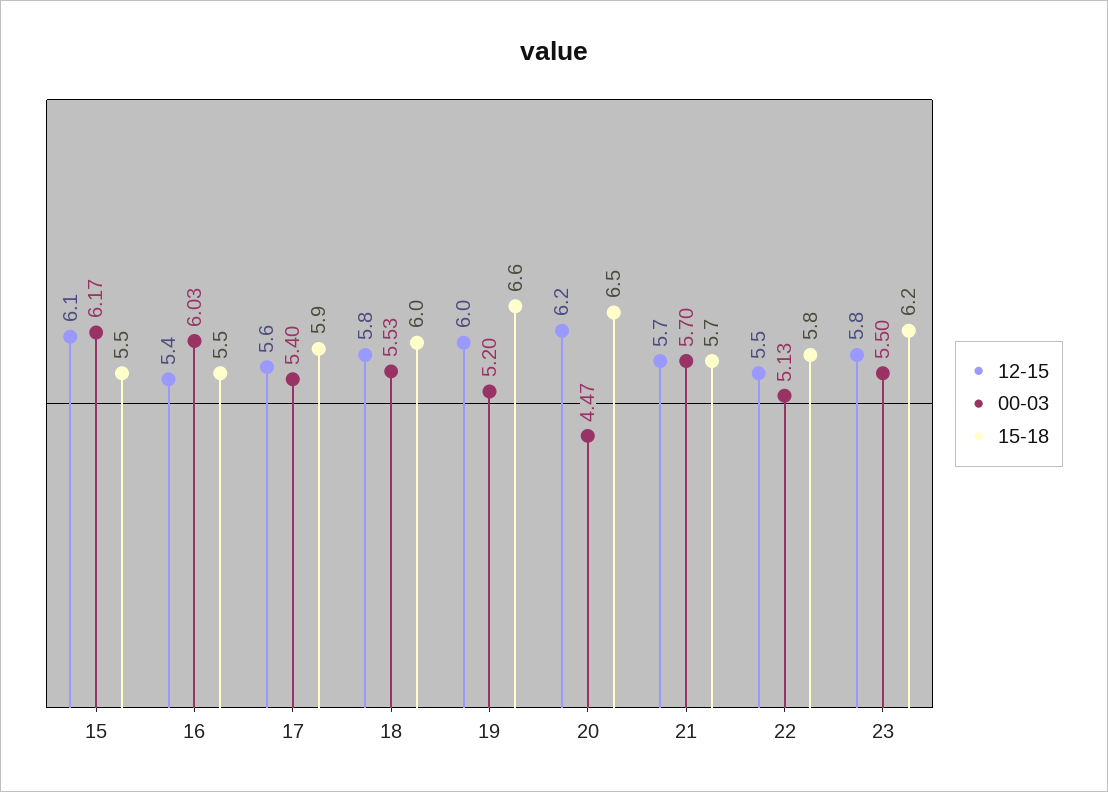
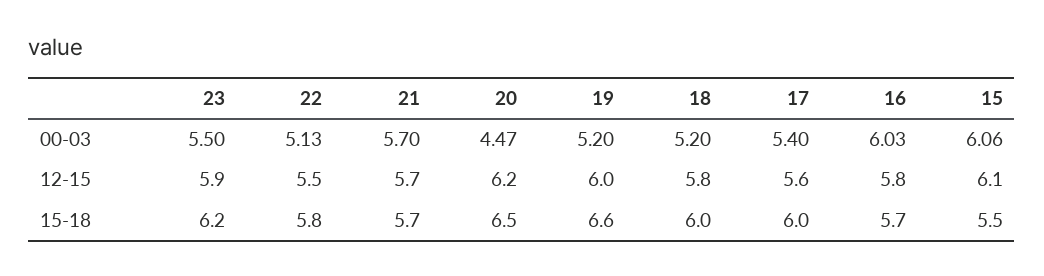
00-03, 15: 6.17 -> 6.06
12-15, 16: 5.4 -> 5.8
15-18, 16: 5.5 -> 5.7
15-18, 17: 5.9 -> 6
00-03, 18: 5.53 -> 5.2
12-15, 23: 5.8 -> 5.9

